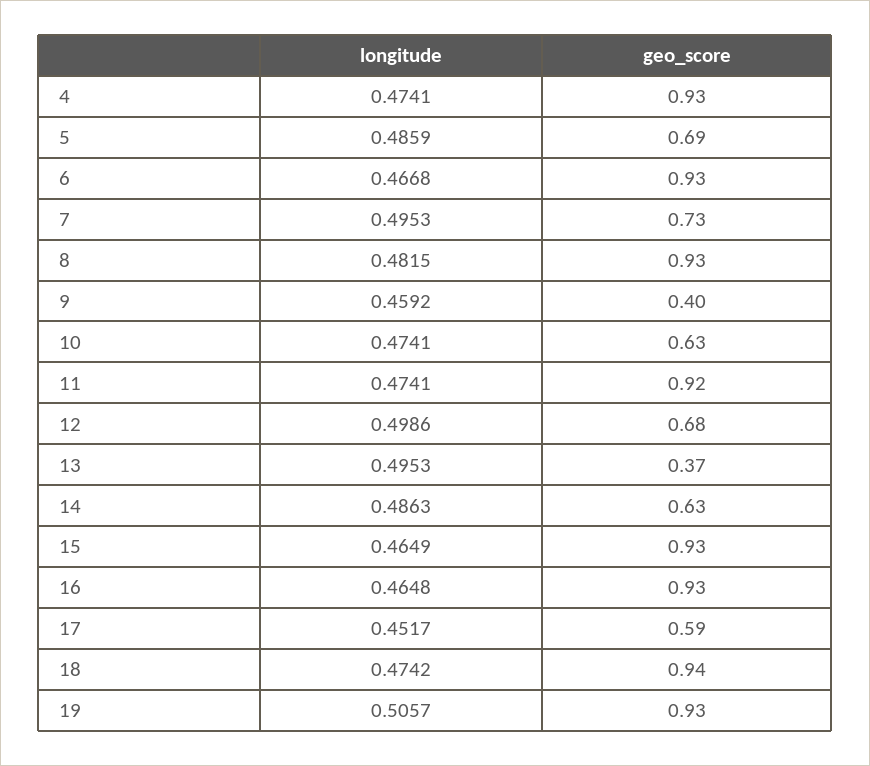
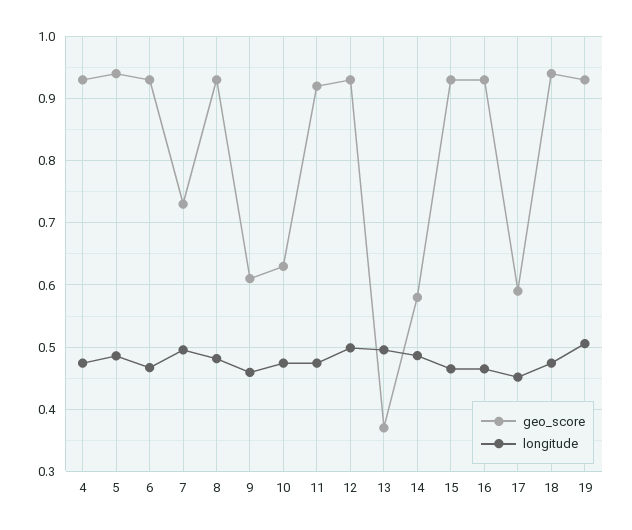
geo_score, 5: 0.69 -> 0.94
geo_score, 9: 0.4 -> 0.61
geo_score, 12: 0.68 -> 0.93
geo_score, 14: 0.63 -> 0.58

